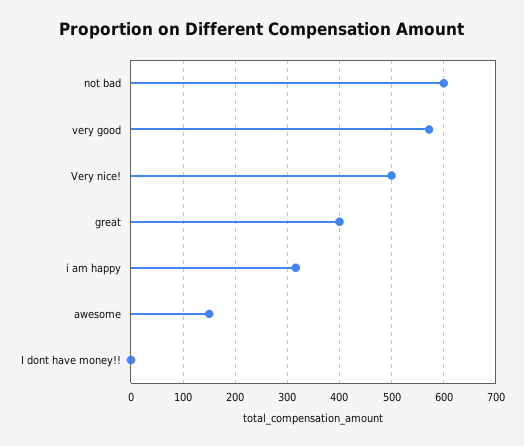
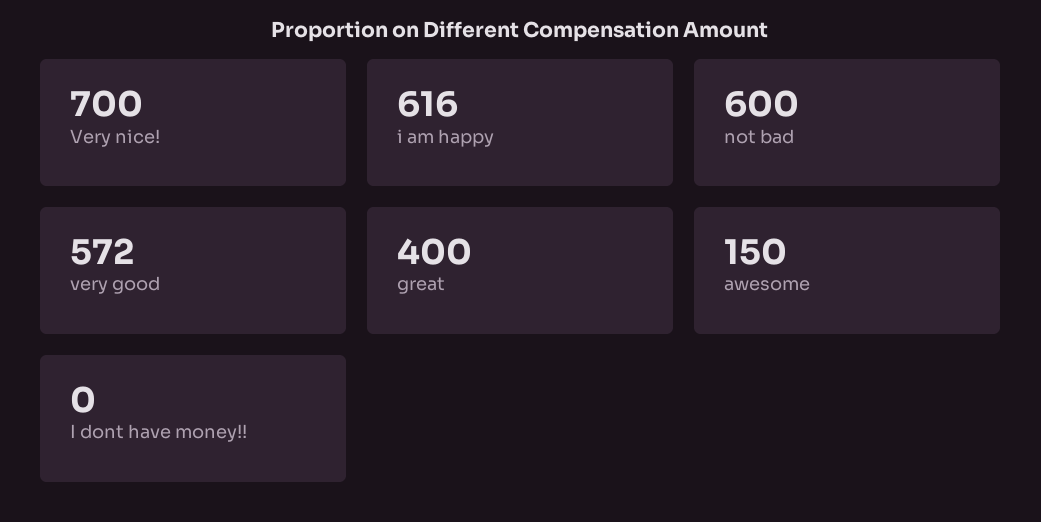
Very nice!: 500 -> 700
i am happy: 320 -> 616

